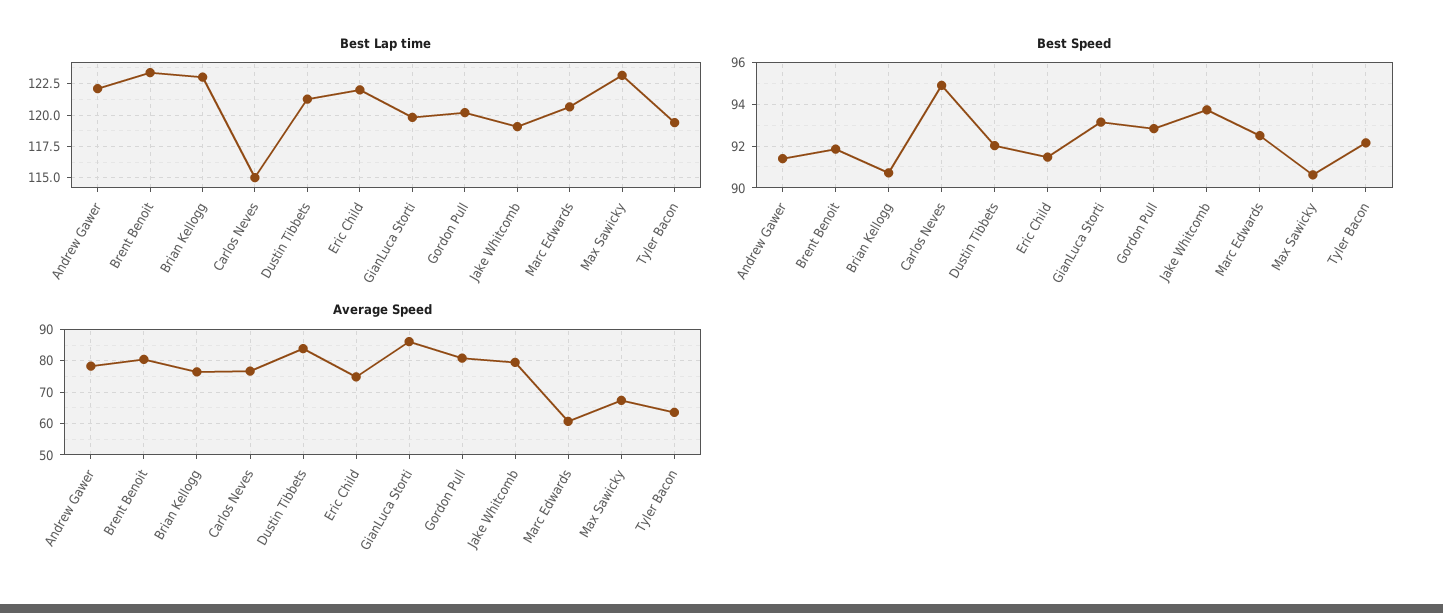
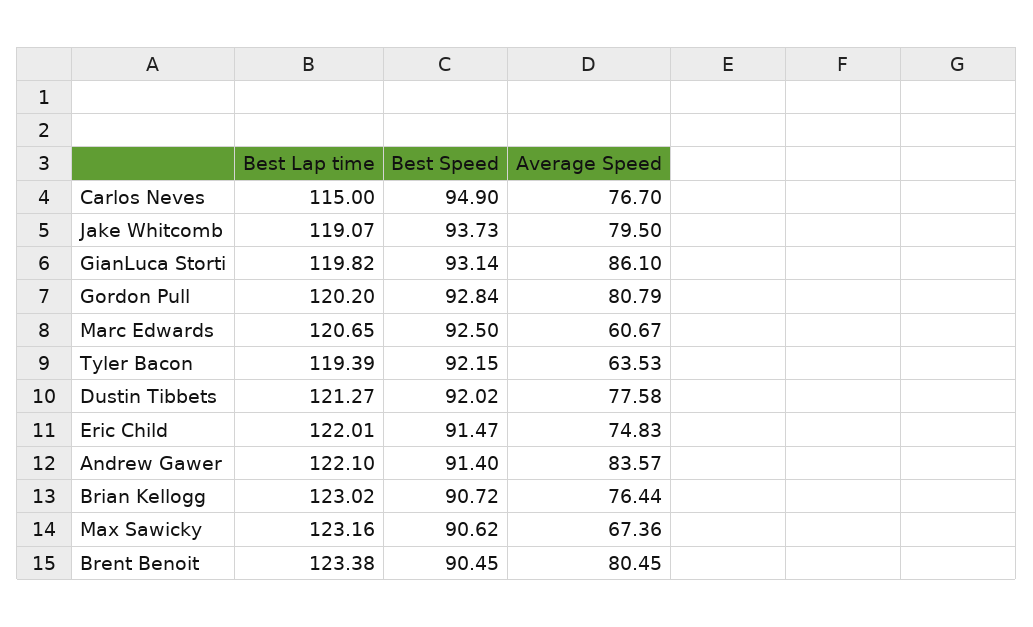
Best Speed, Brent Benoit: 92 -> 90.45
Average Speed, Andrew Gawer: 78 -> 83.57
Average Speed, Dustin Tibbets: 84 -> 77.58

